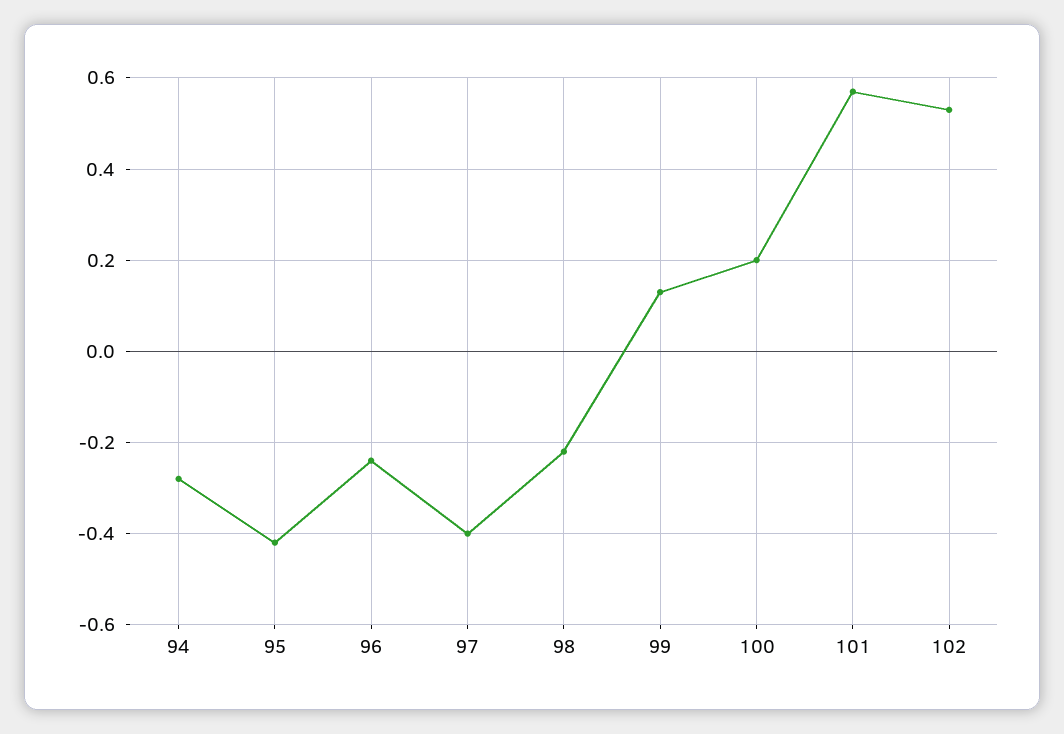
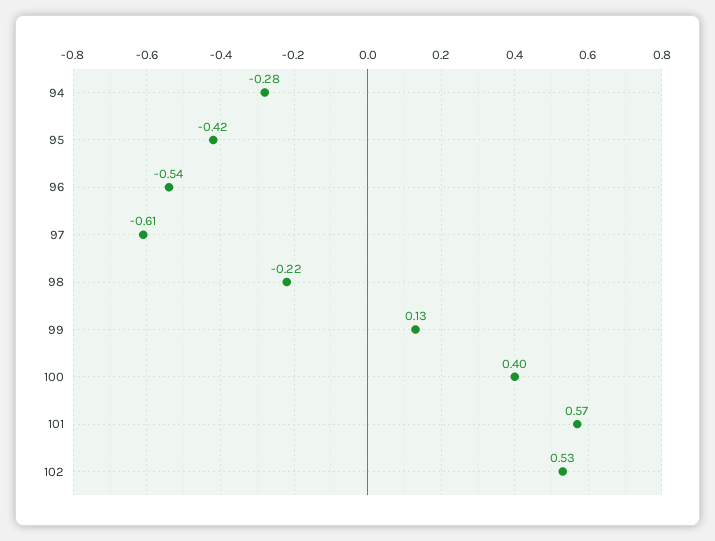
96: -0.25 -> -0.54
97: -0.4 -> -0.61
100: 0.2 -> 0.4

